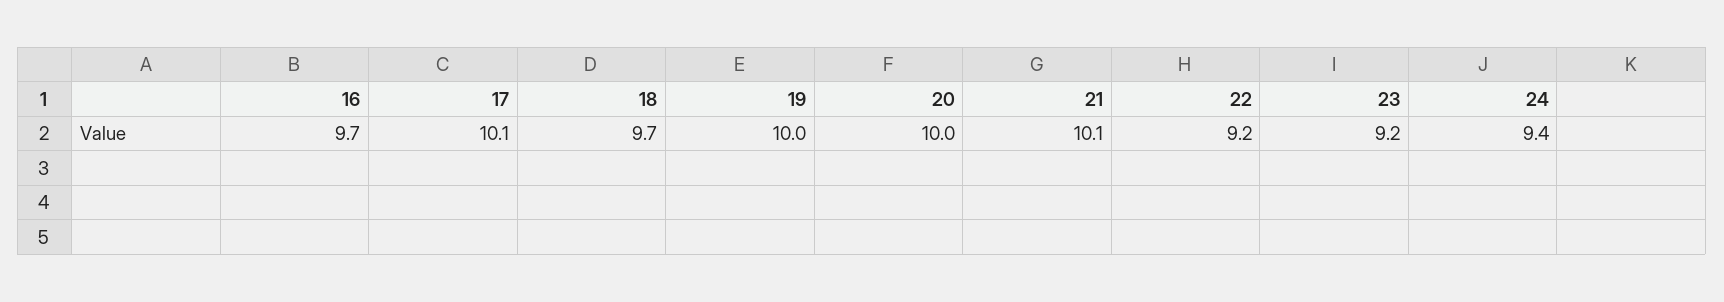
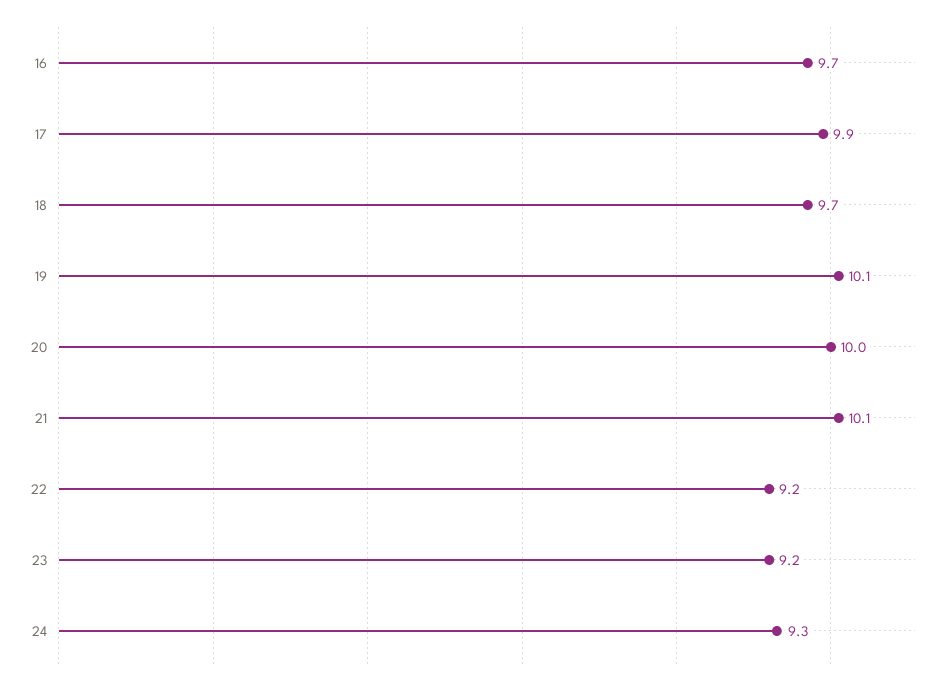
17: 10.1 -> 9.9
19: 10 -> 10.1
24: 9.4 -> 9.3

